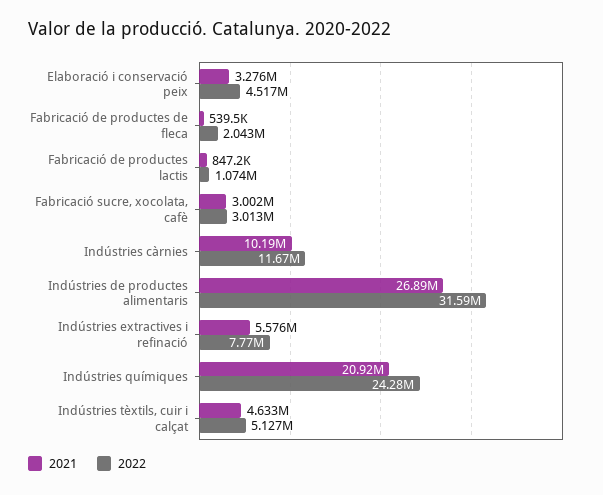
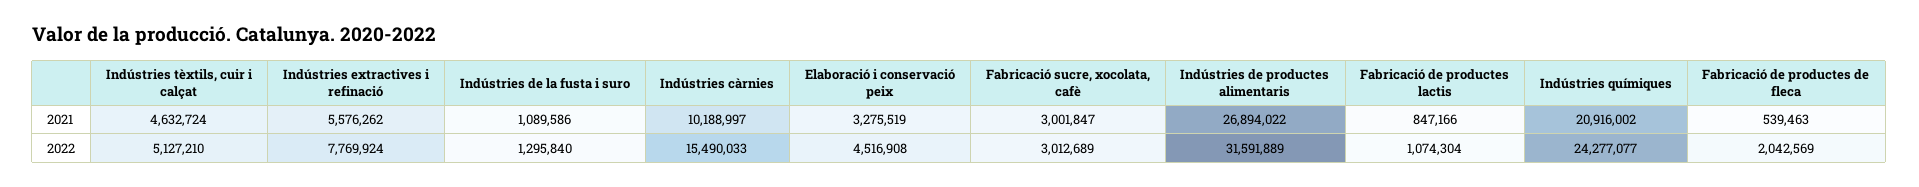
2022, Indústries càrnies: 11670000 -> 15490033
2021, Indústries de la fusta i suro: none -> 1089586
2022, Indústries de la fusta i suro: none -> 1295840

